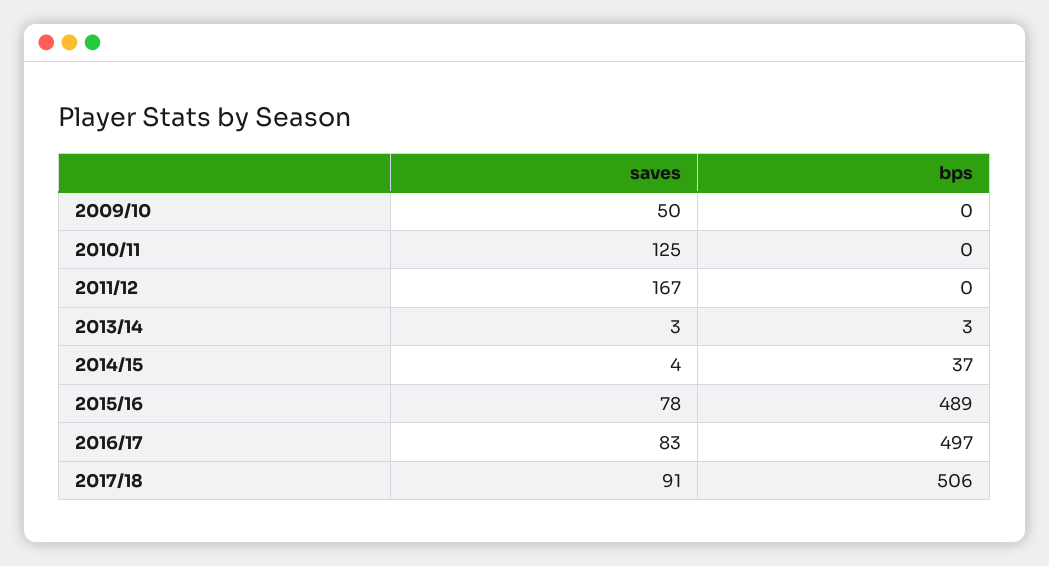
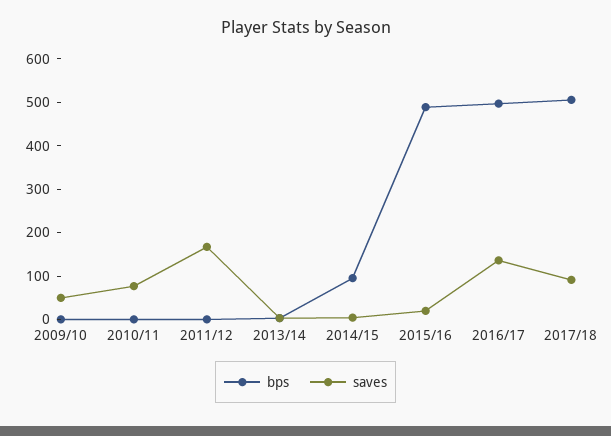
saves, 2010/11: 125 -> 80
bps, 2014/15: 37 -> 100
saves, 2015/16: 78 -> 20
saves, 2016/17: 83 -> 140

